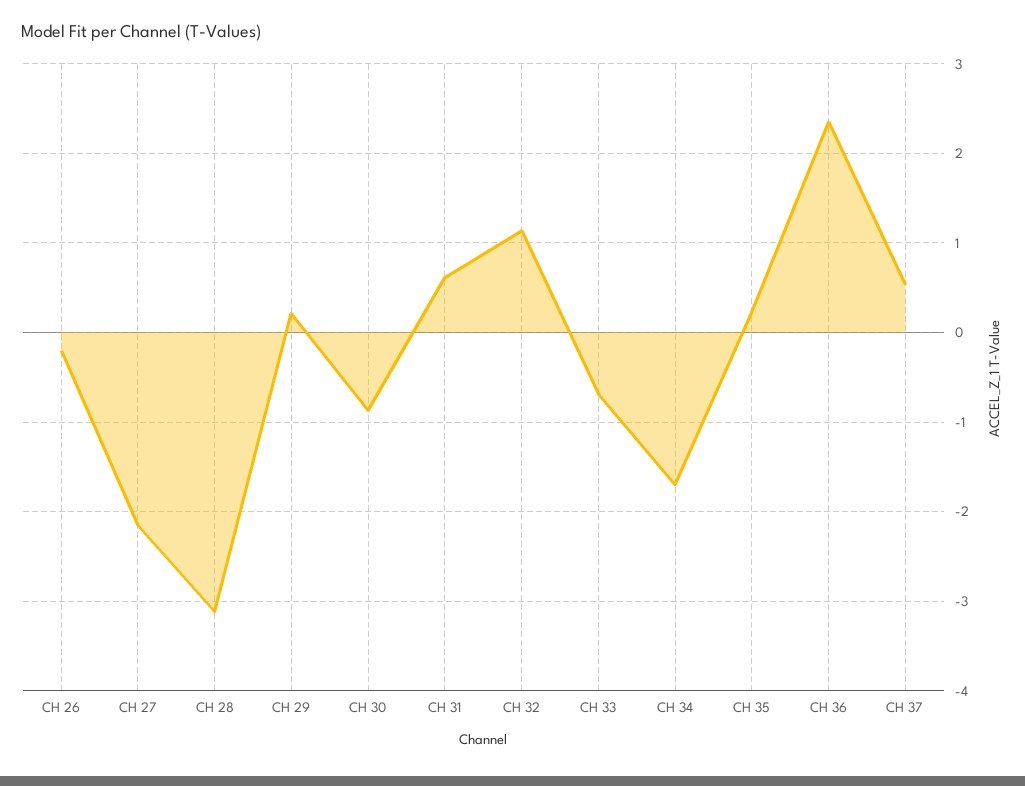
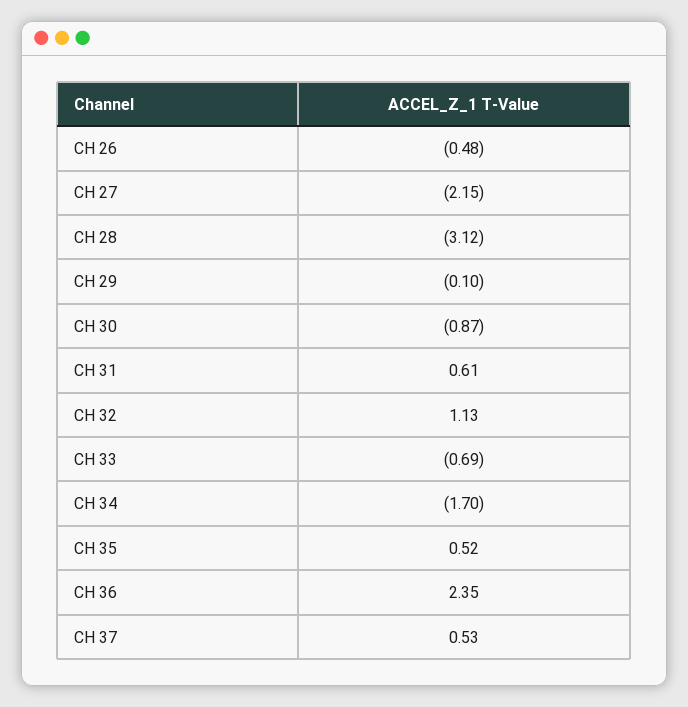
CH 26: -0.2 -> -0.48
CH 29: 0.2 -> -0.1
CH 35: 0.2 -> 0.52

